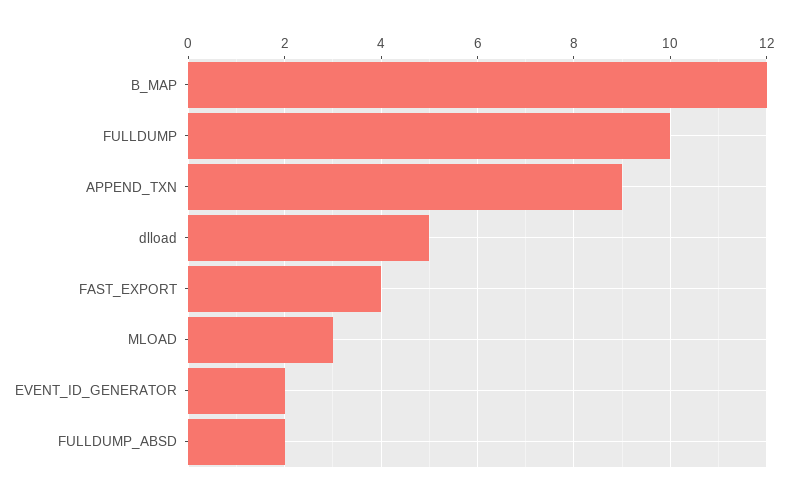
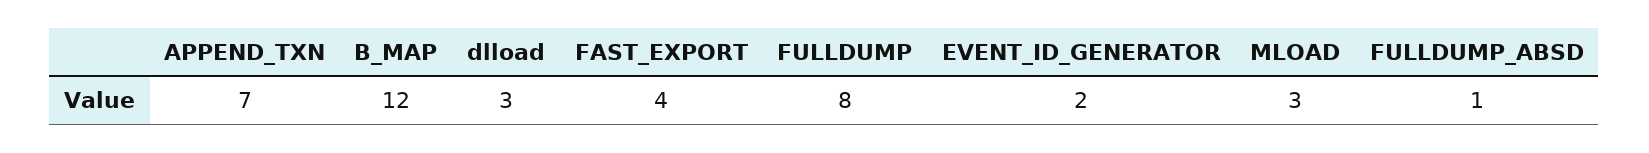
FULLDUMP: 10 -> 8
APPEND_TXN: 9 -> 7
dlload: 5 -> 3
FULLDUMP_ABSD: 2 -> 1

